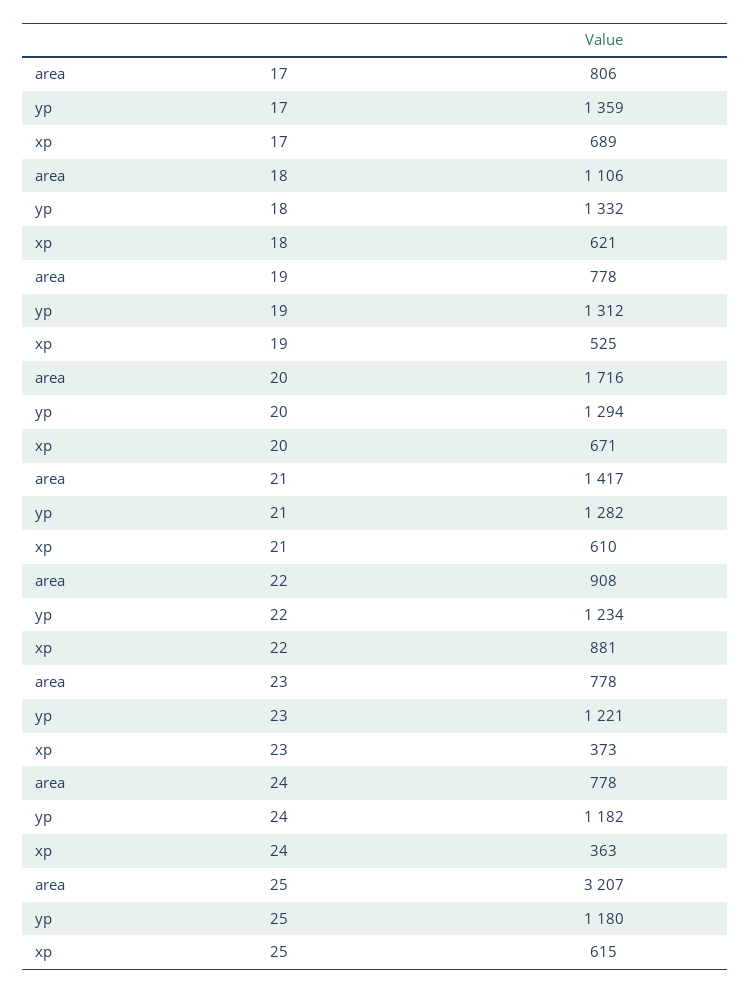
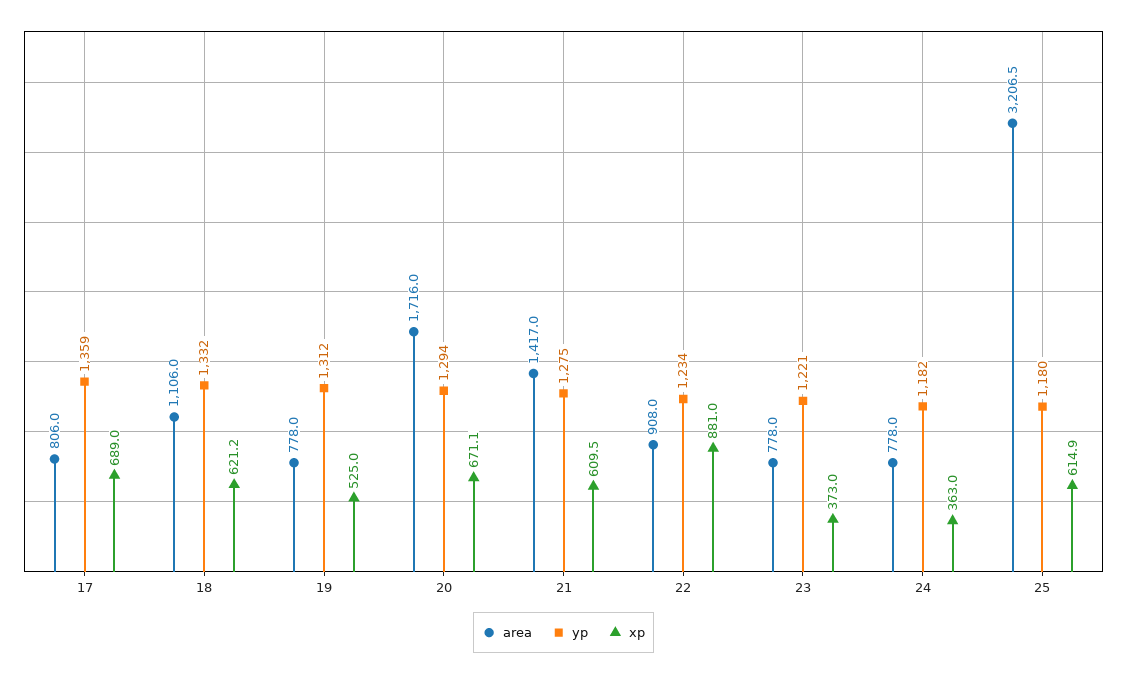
yp, 21: 1282 -> 1275

